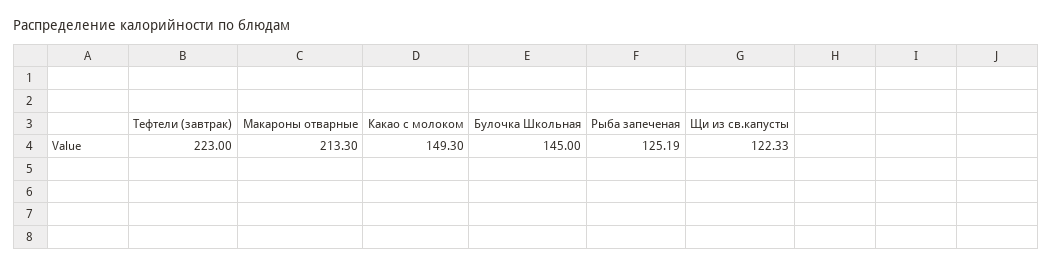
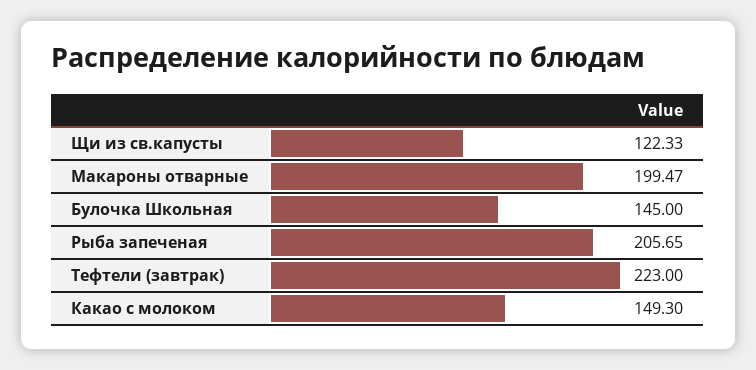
Макароны отварные: 213.3 -> 199.47
Рыба запеченая: 125.19 -> 205.65

